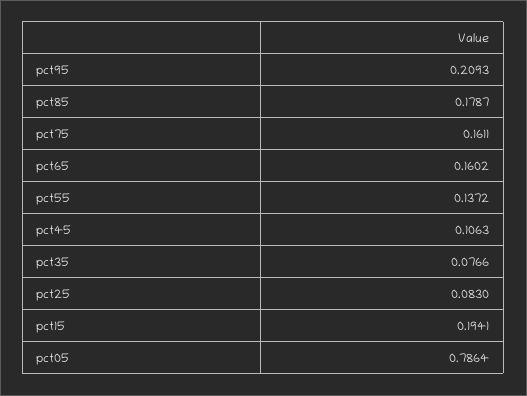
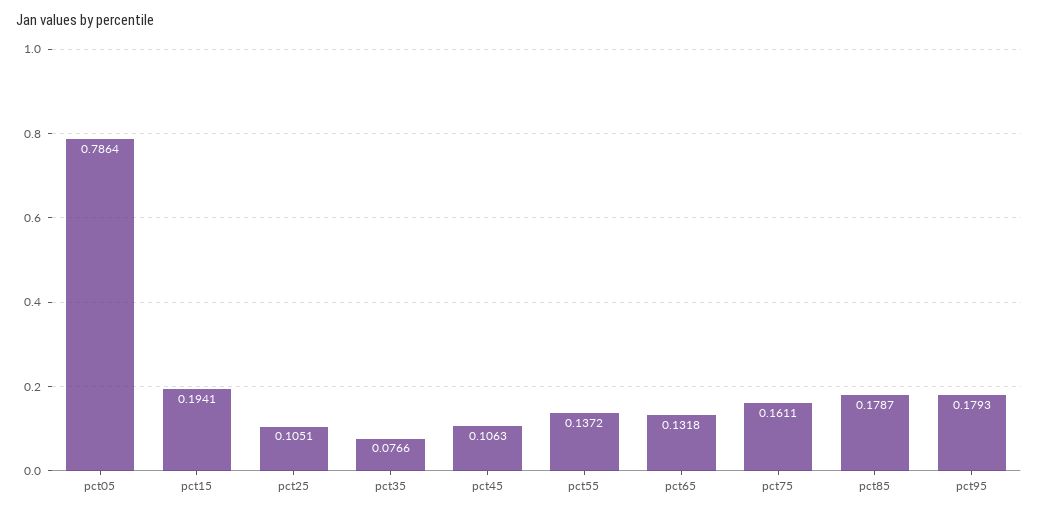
pct95: 0.2093 -> 0.1793
pct65: 0.1602 -> 0.1318
pct25: 0.083 -> 0.1051

